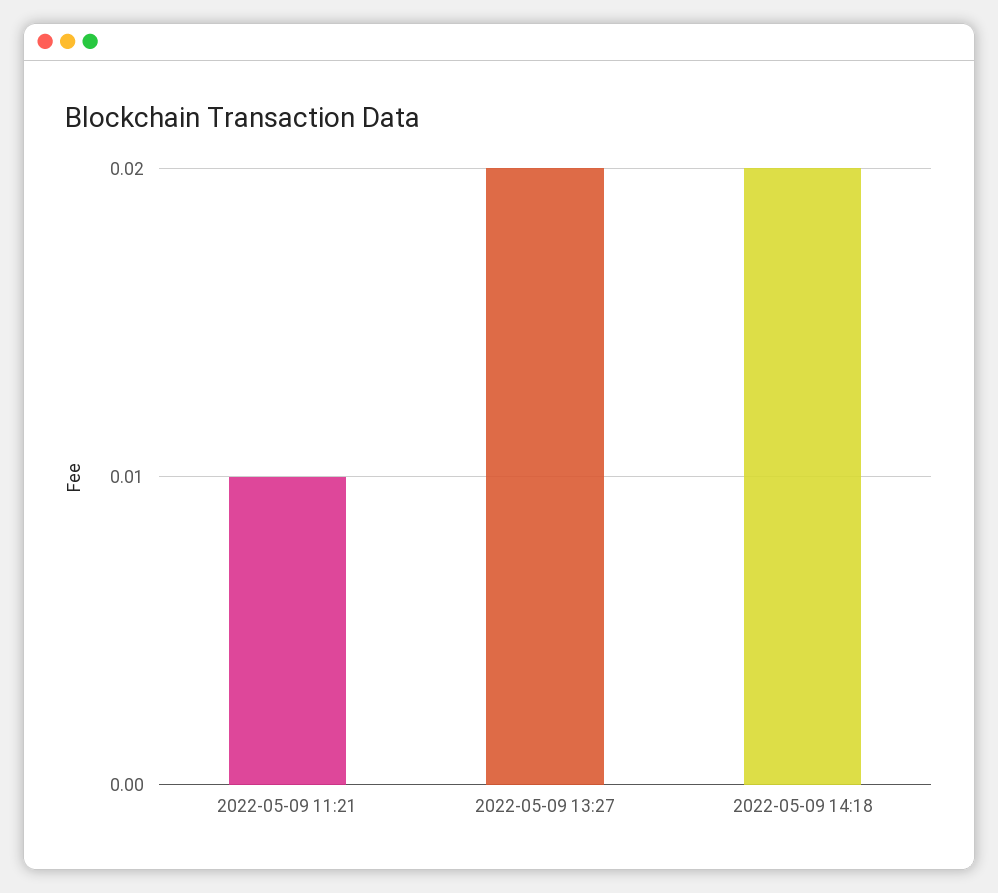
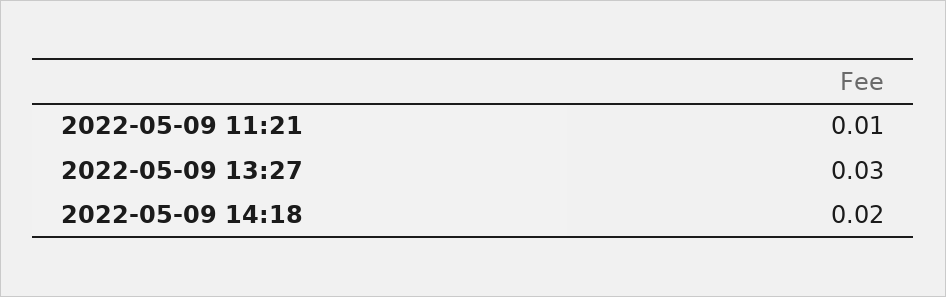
2022-05-09 13:27: 0.02 -> 0.03

